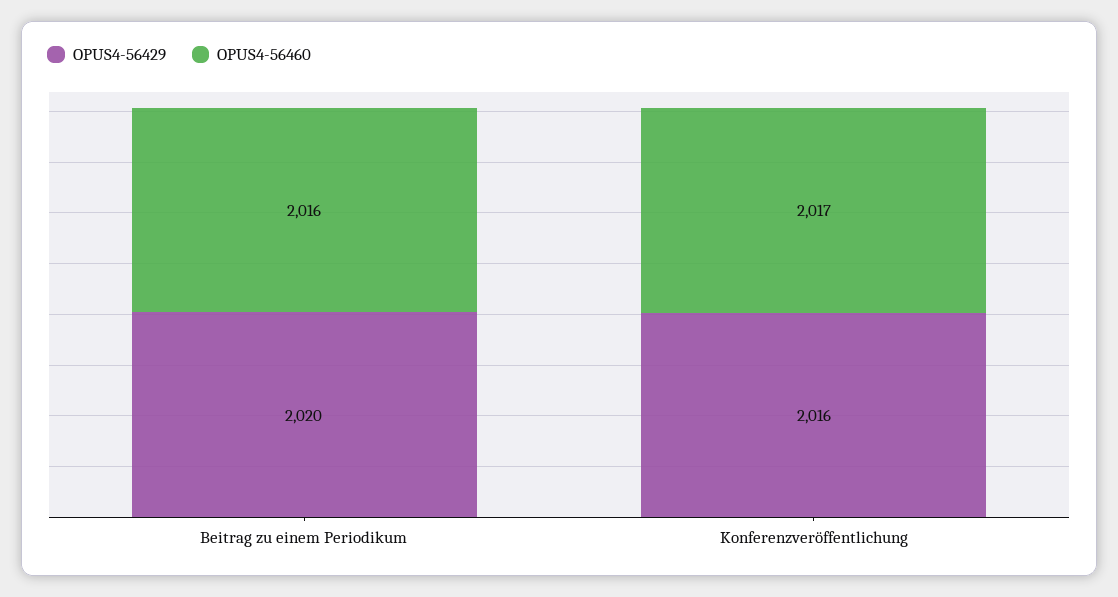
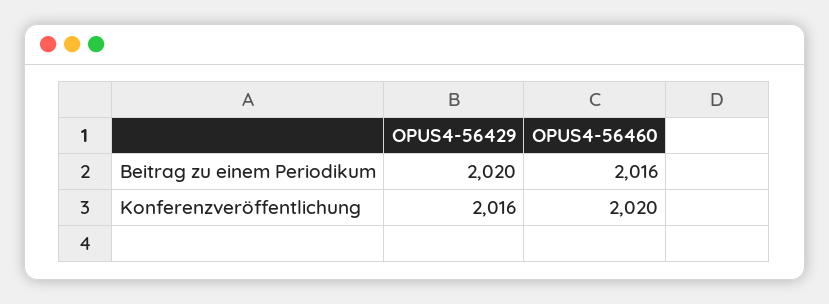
OPUS4-56460, Konferenzveröffentlichung: 2017 -> 2020

